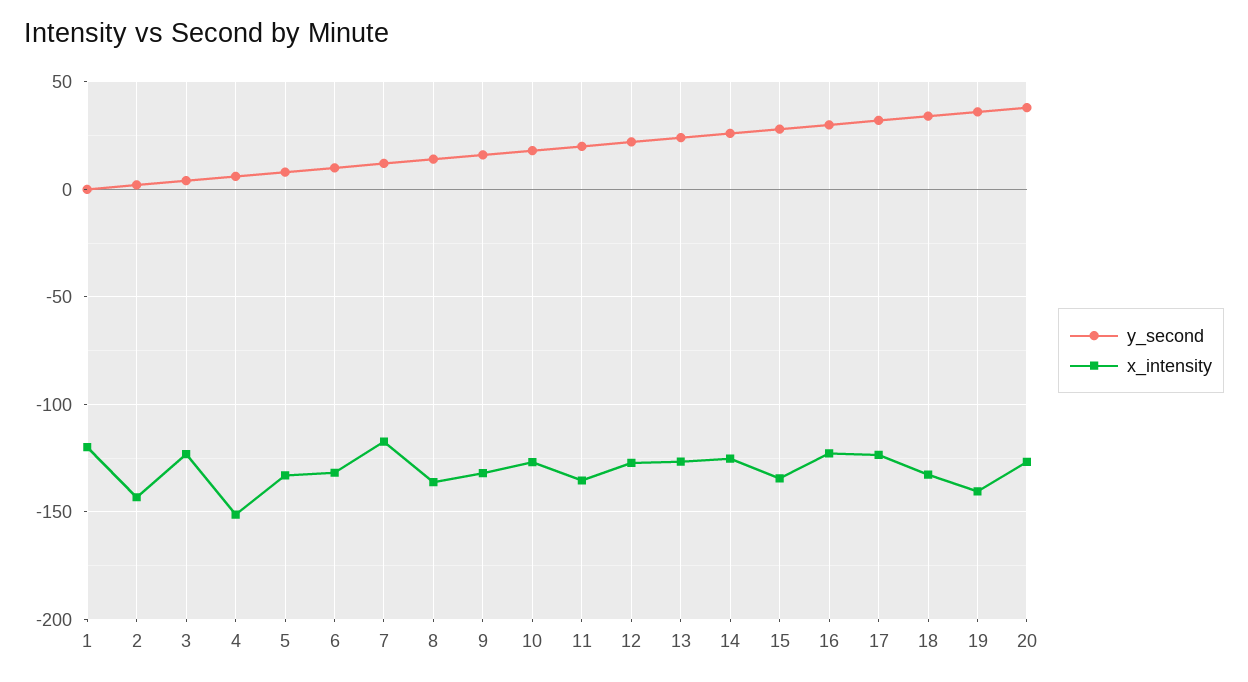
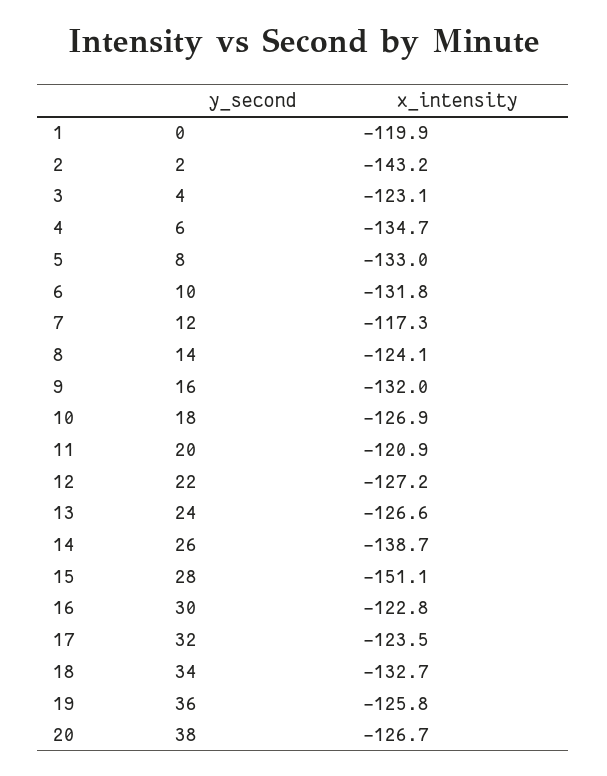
x_intensity, 4: -150 -> -134.7
x_intensity, 8: -135 -> -124.1
x_intensity, 11: -135 -> -120.9
x_intensity, 14: -125 -> -138.7
x_intensity, 15: -135 -> -151.1
x_intensity, 19: -140 -> -125.8

